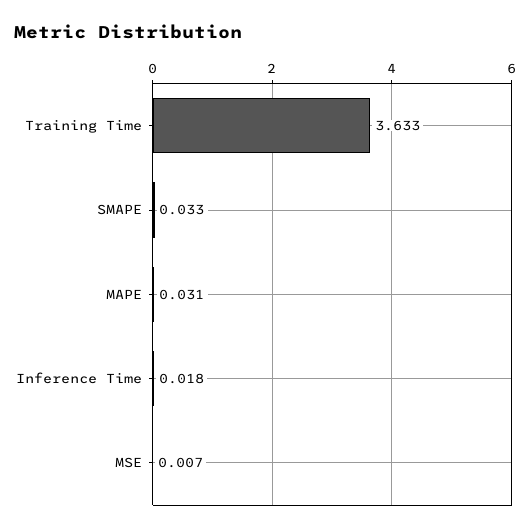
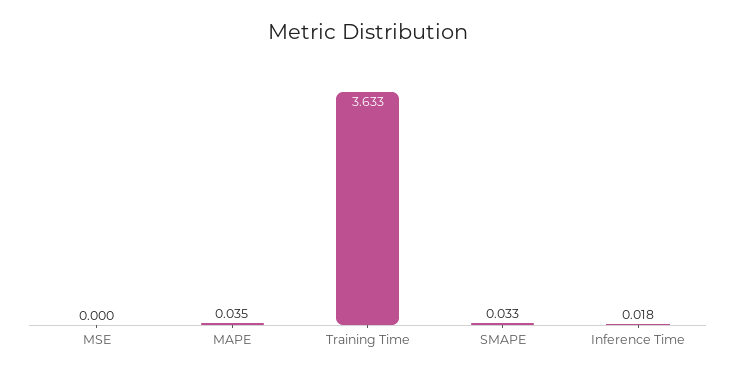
MAPE: 0.031 -> 0.035
MSE: 0.007 -> 0

